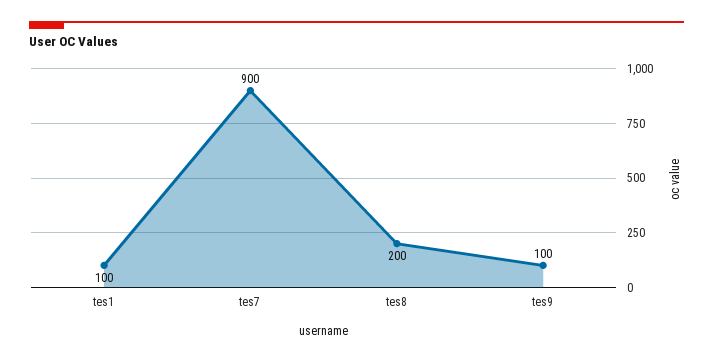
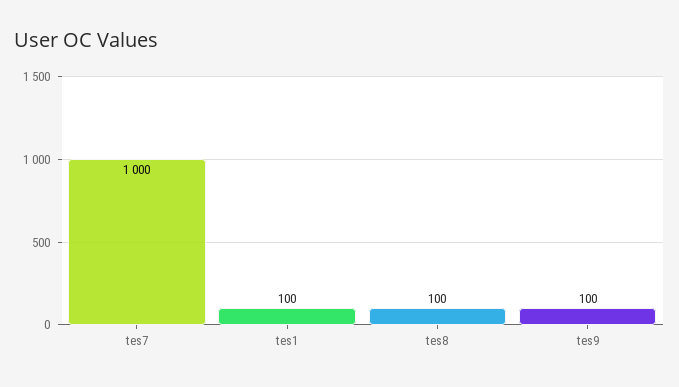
tes7: 900 -> 1000
tes8: 200 -> 100

